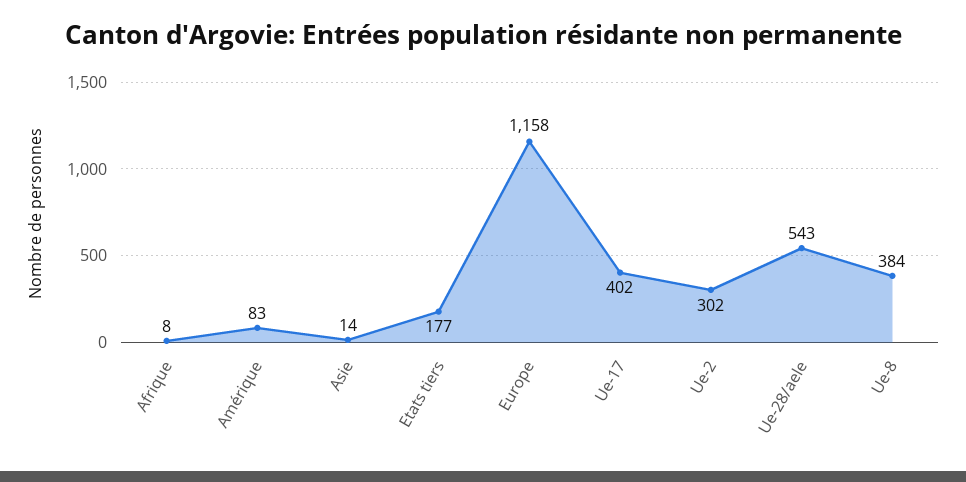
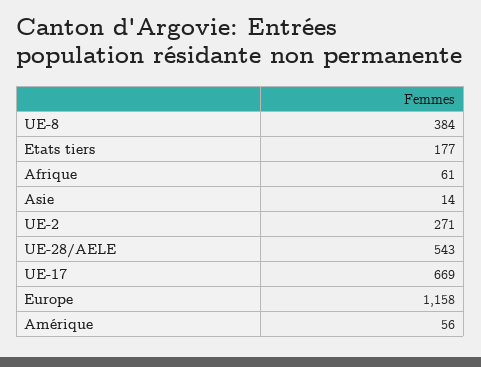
Afrique: 8 -> 61
Amérique: 83 -> 56
Ue-17: 402 -> 669
Ue-2: 302 -> 271

